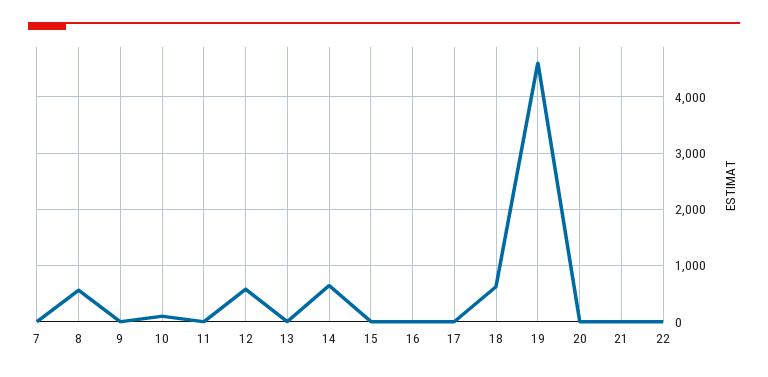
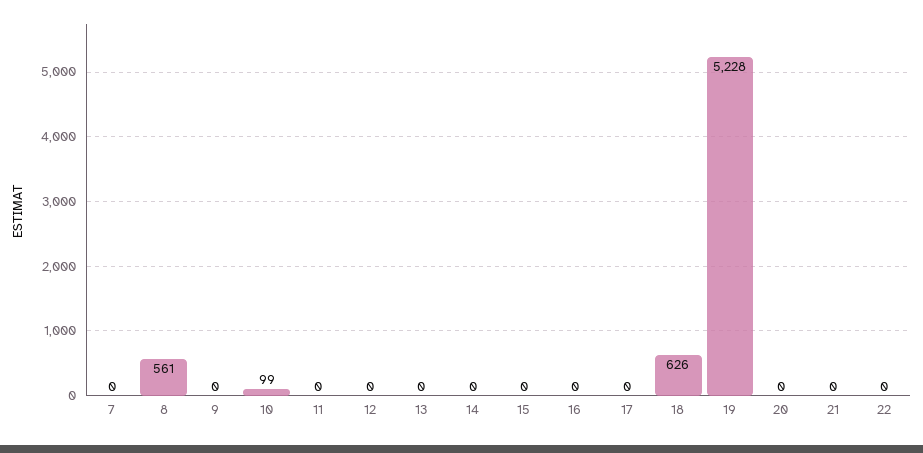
12: 600 -> 0
14: 600 -> 0
19: 4600 -> 5228

